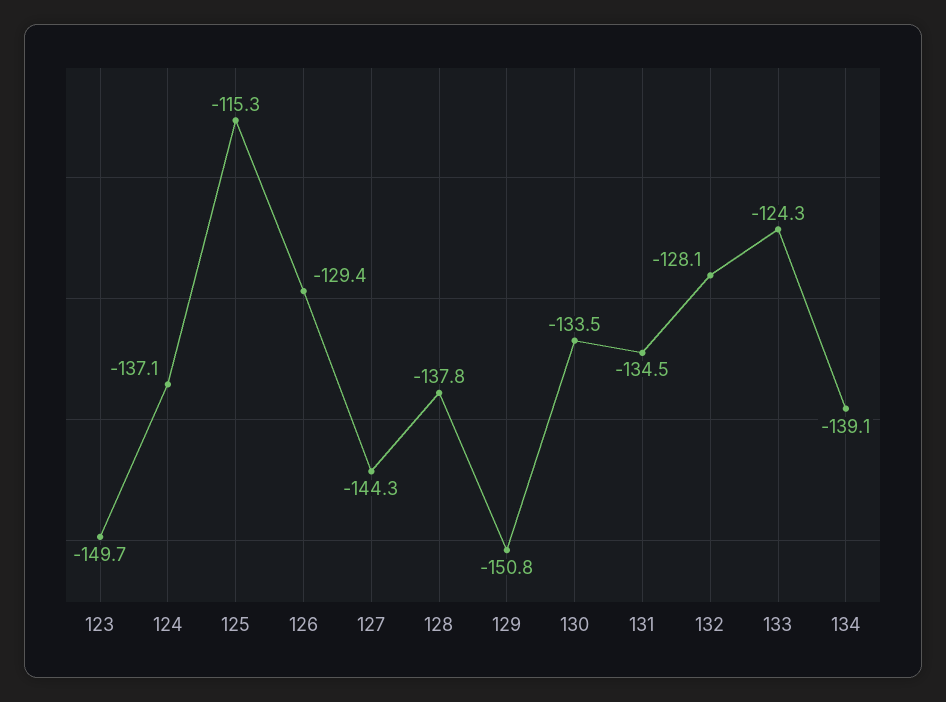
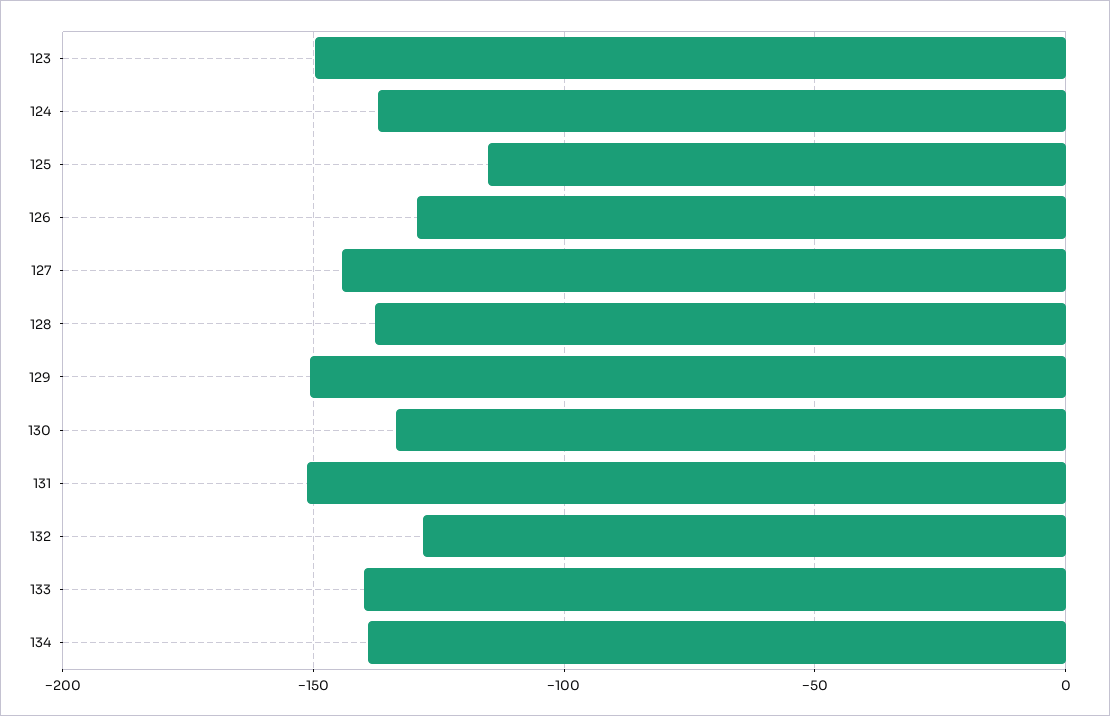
131: -134.5 -> -150
133: -124.3 -> -140

